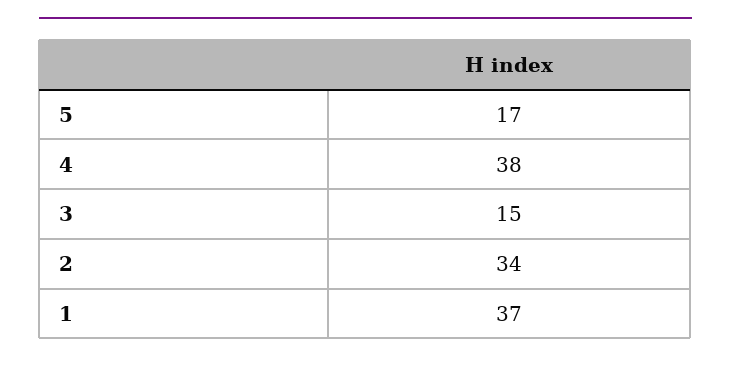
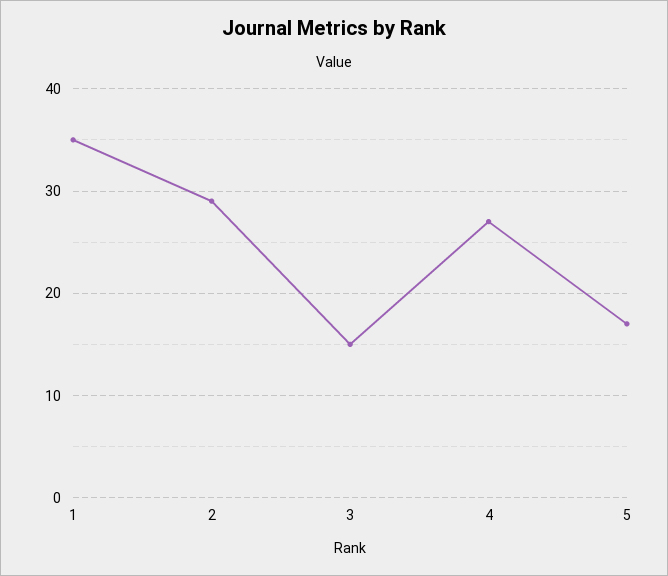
4: 38 -> 27
2: 34 -> 29
1: 37 -> 35

